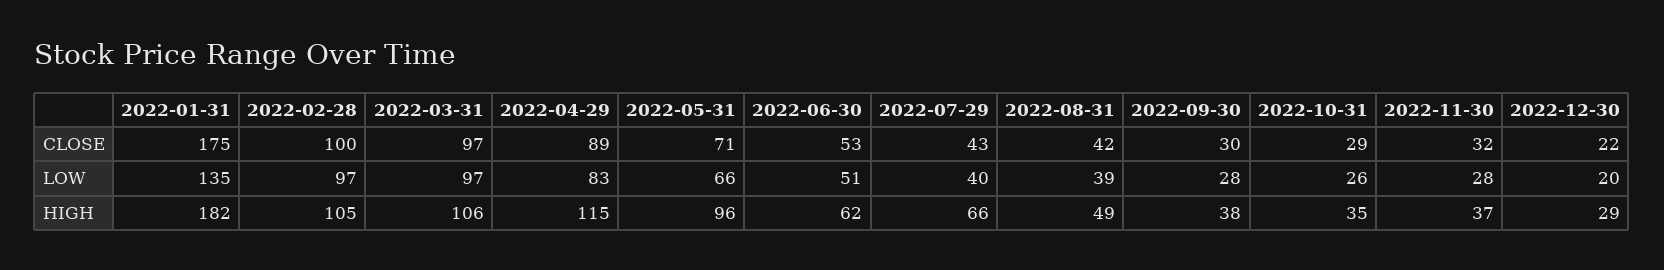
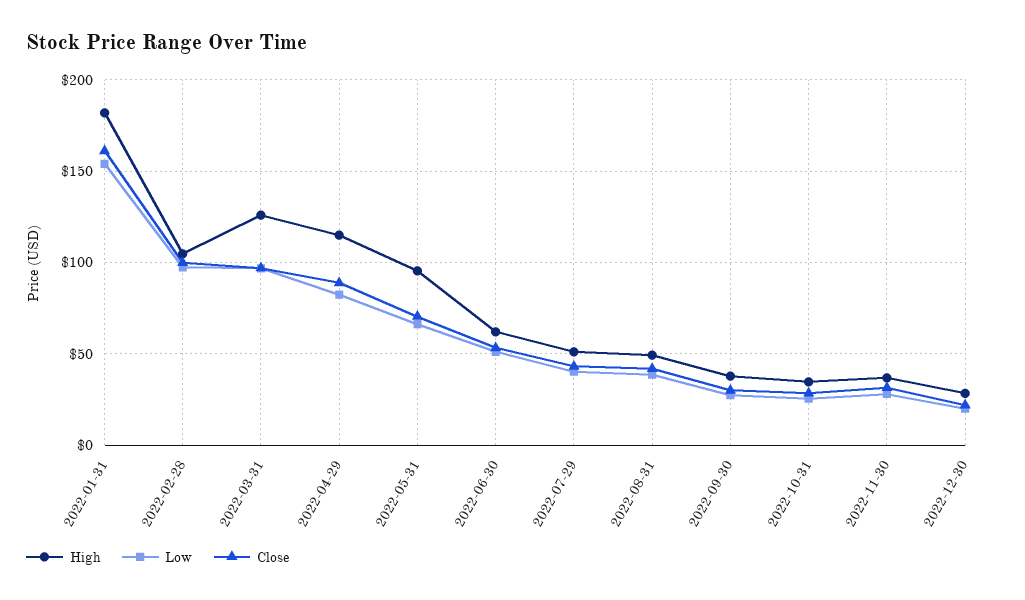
CLOSE, 2022-01-31: 175 -> 160
LOW, 2022-01-31: 135 -> 155
HIGH, 2022-03-31: 106 -> 125
HIGH, 2022-07-29: 66 -> 50

